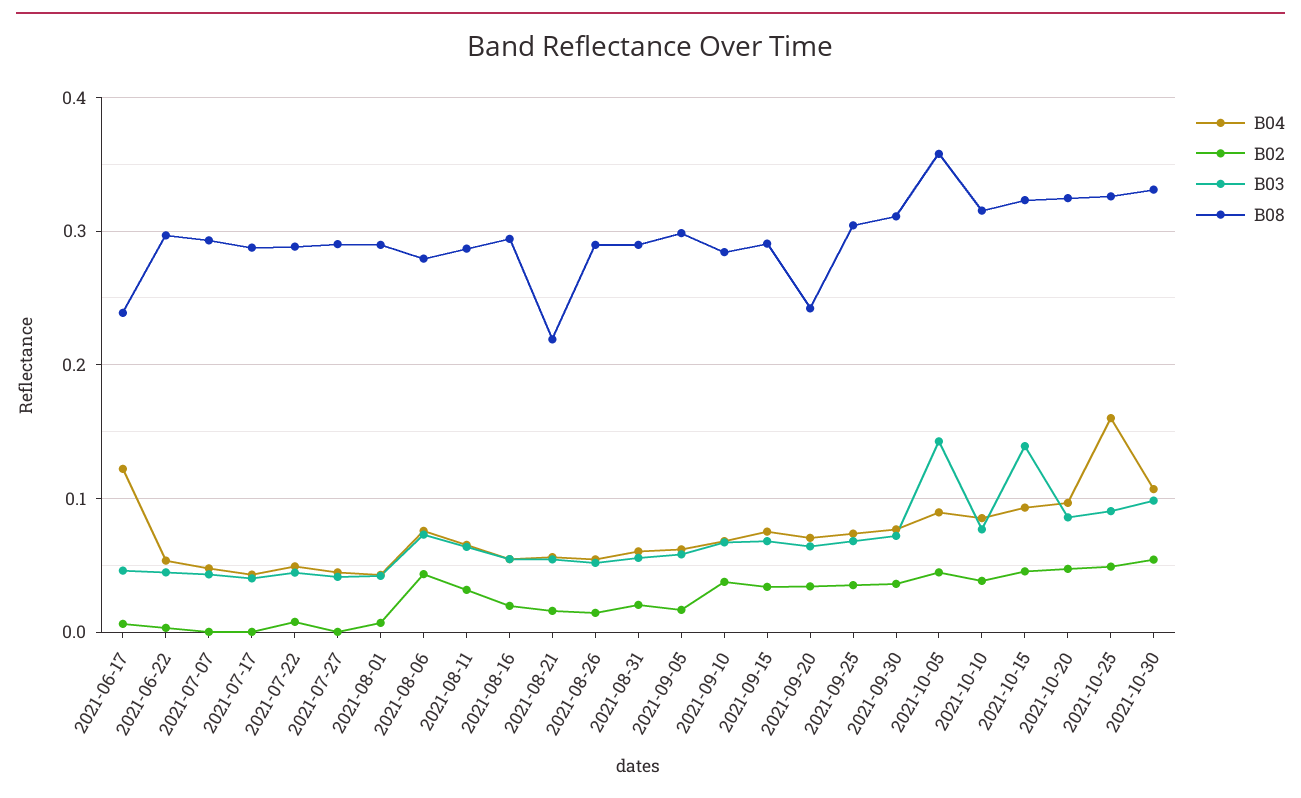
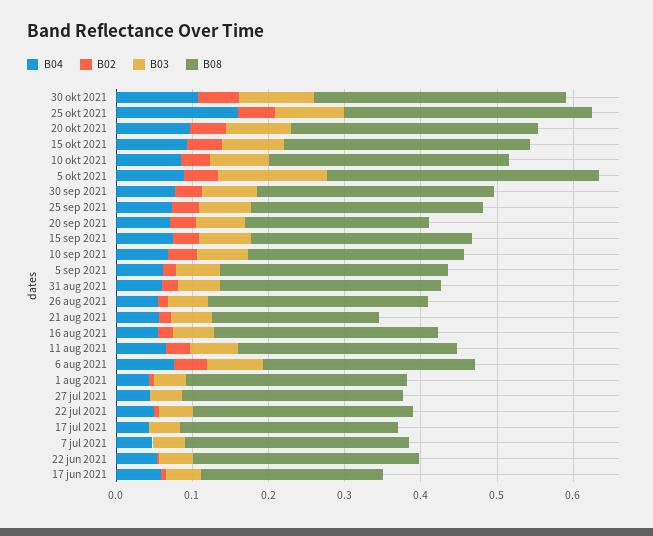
B04, 2021-06-17: 0.12 -> 0.06
B03, 2021-10-15: 0.14 -> 0.08

